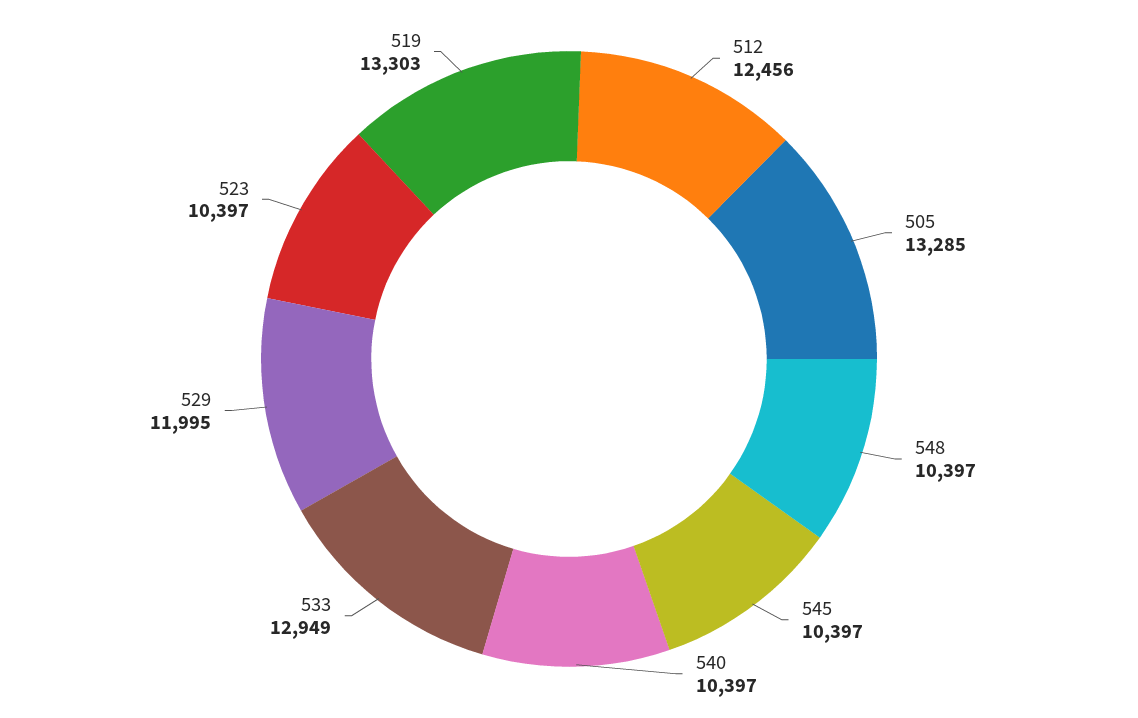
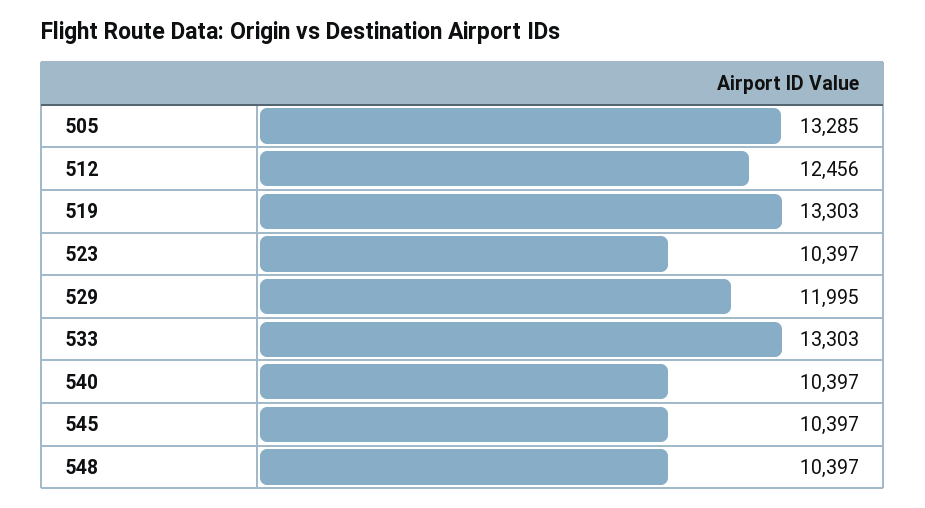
533: 12949 -> 13303

